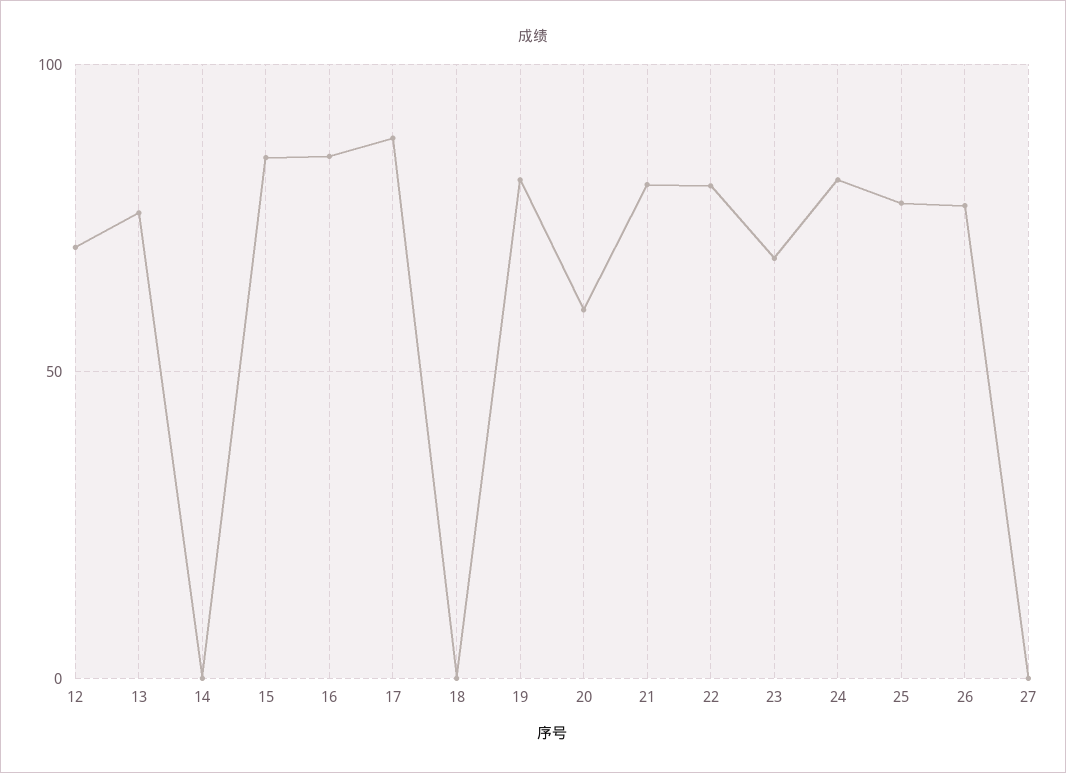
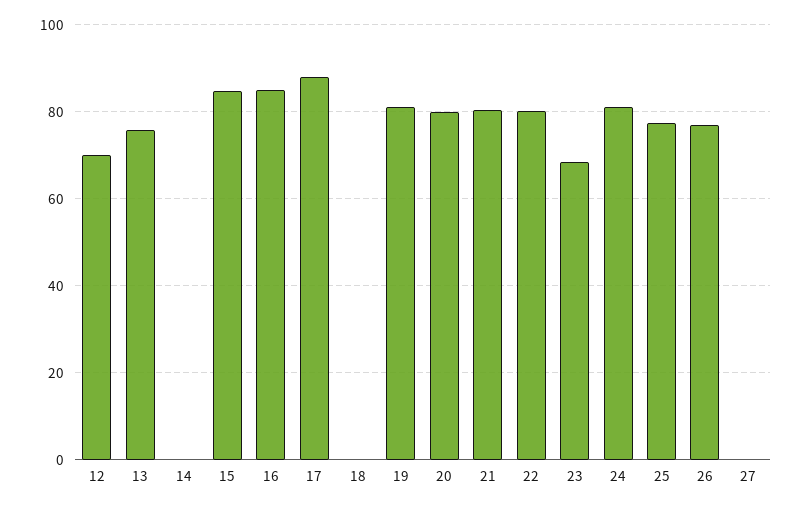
20: 60 -> 80

